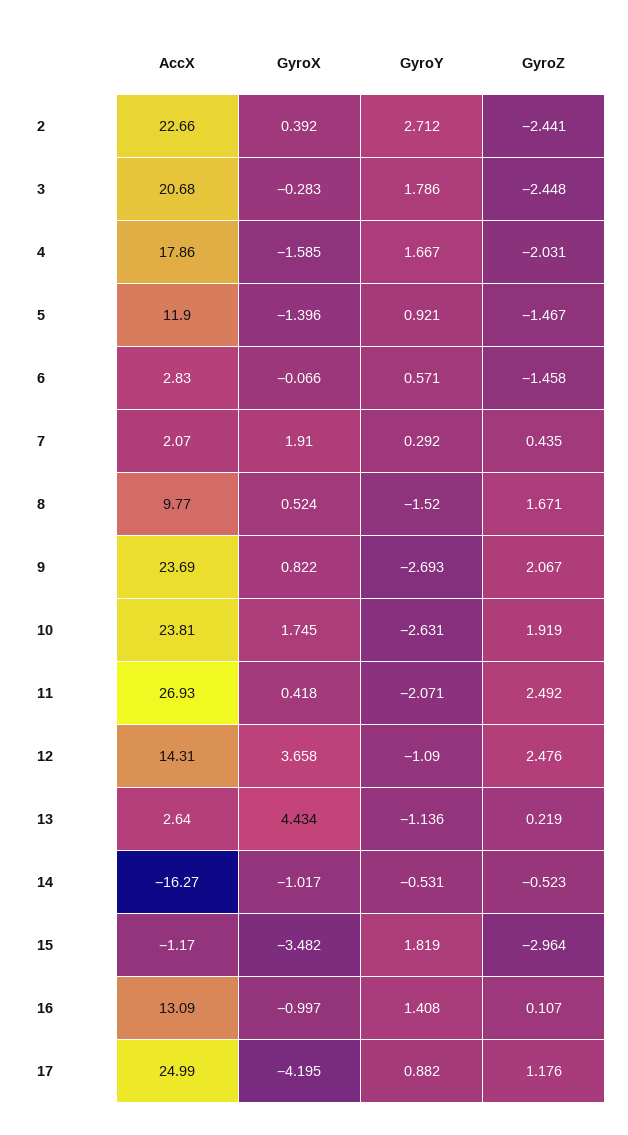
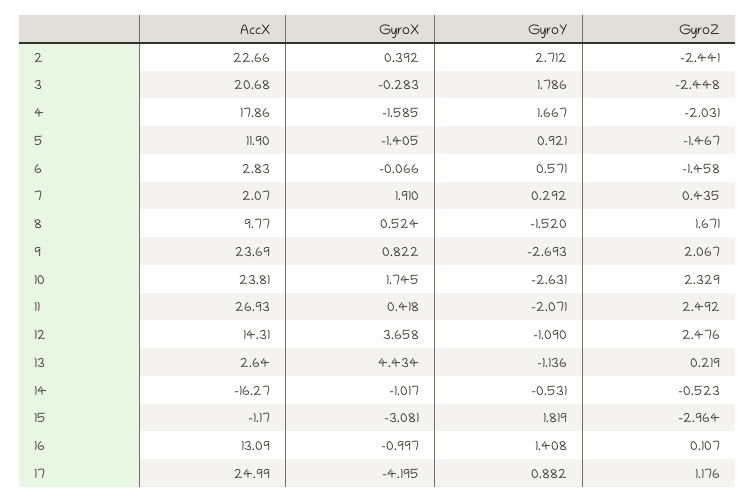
GyroX, 5: -1.396 -> -1.405
GyroZ, 10: 1.919 -> 2.329
GyroX, 15: -3.482 -> -3.081

